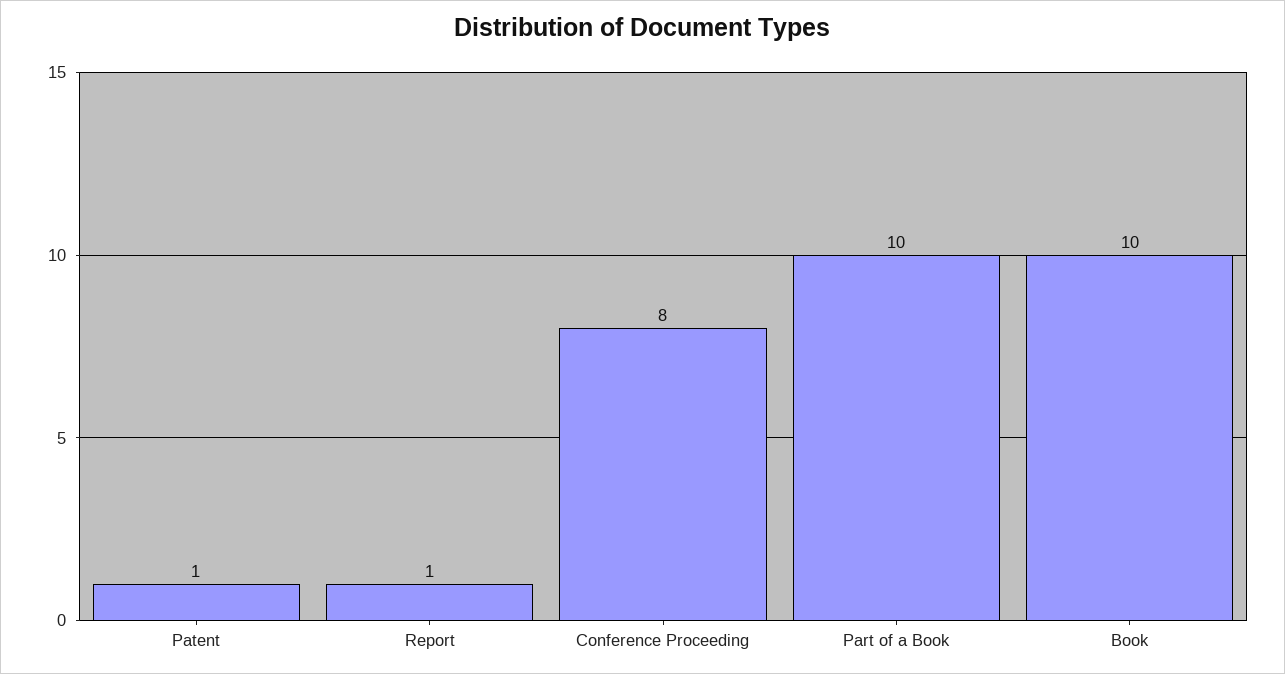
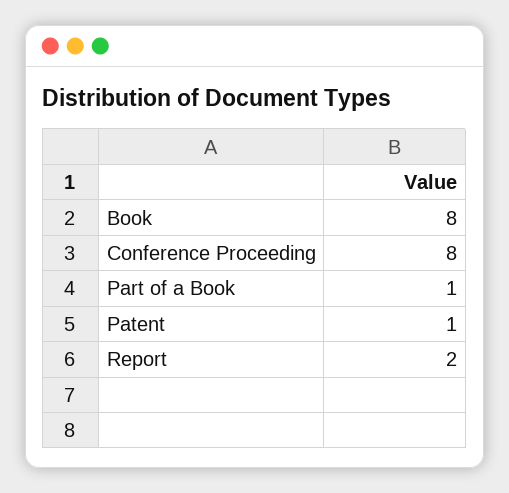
Report: 1 -> 2
Part of a Book: 10 -> 1
Book: 10 -> 8

